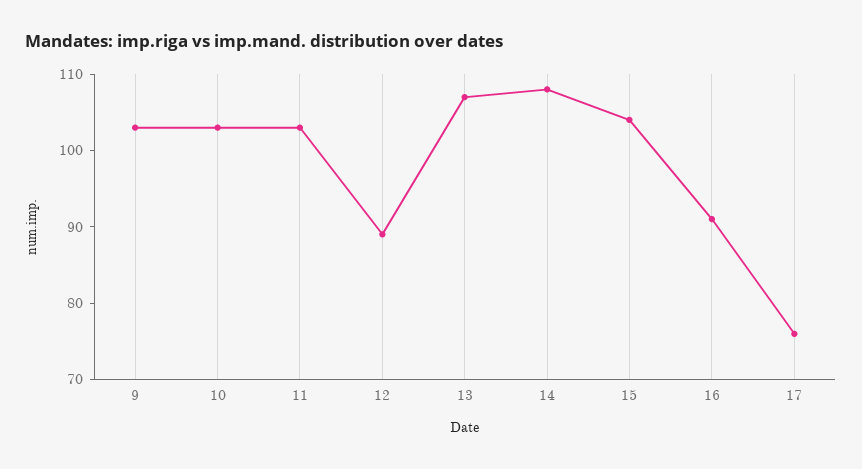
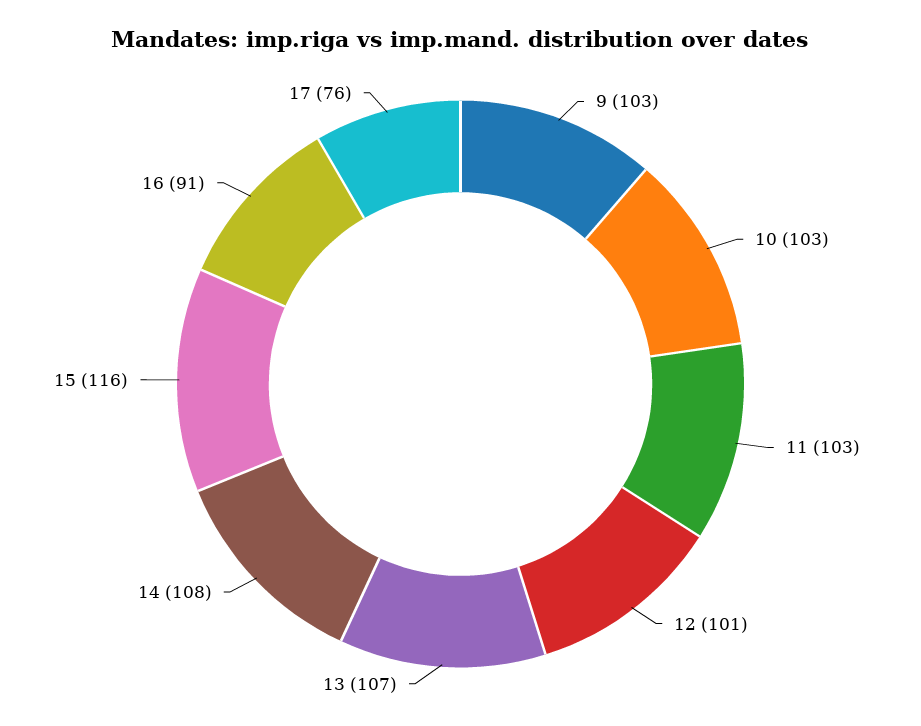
12: 90 -> 101
15: 105 -> 116

